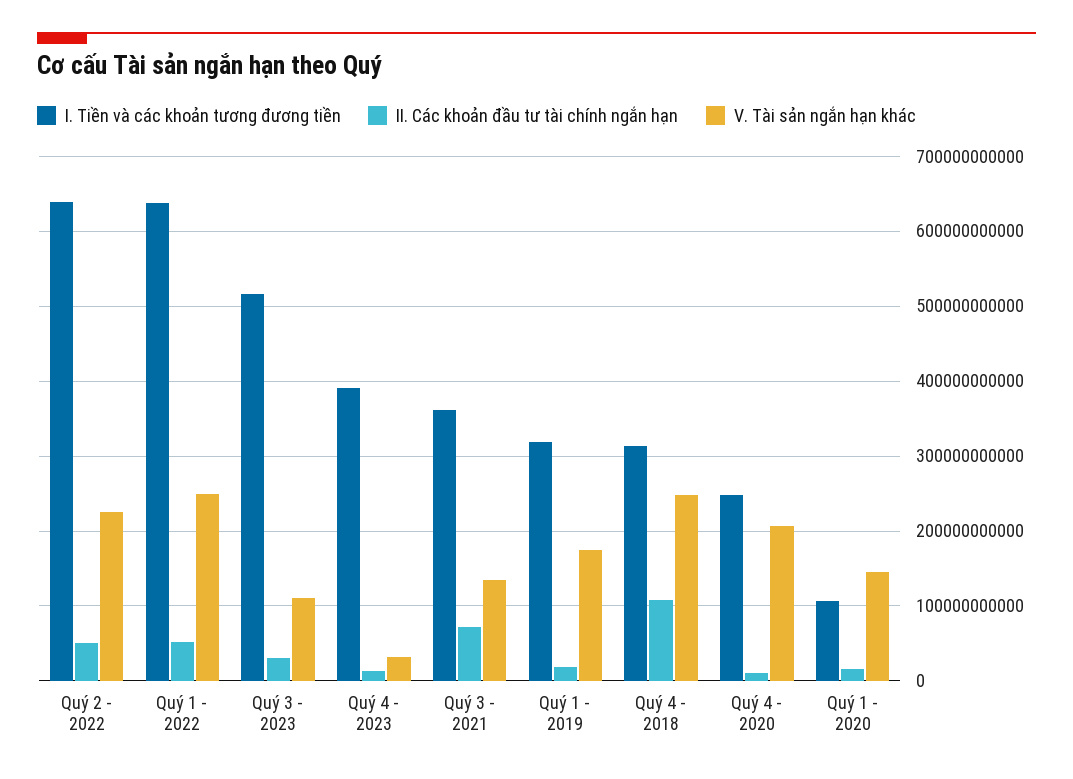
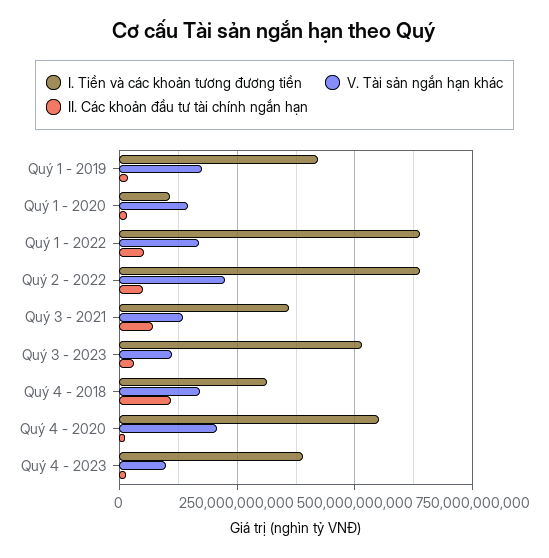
V. Tài sản ngắn hạn khác, Quý 1 - 2022: 250000000000 -> 175000000000
V. Tài sản ngắn hạn khác, Quý 4 - 2023: 30000000000 -> 100000000000
I. Tiền và các khoản tương đương tiền, Quý 1 - 2019: 320000000000 -> 425000000000
V. Tài sản ngắn hạn khác, Quý 4 - 2018: 250000000000 -> 175000000000
I. Tiền và các khoản tương đương tiền, Quý 4 - 2020: 250000000000 -> 550000000000

